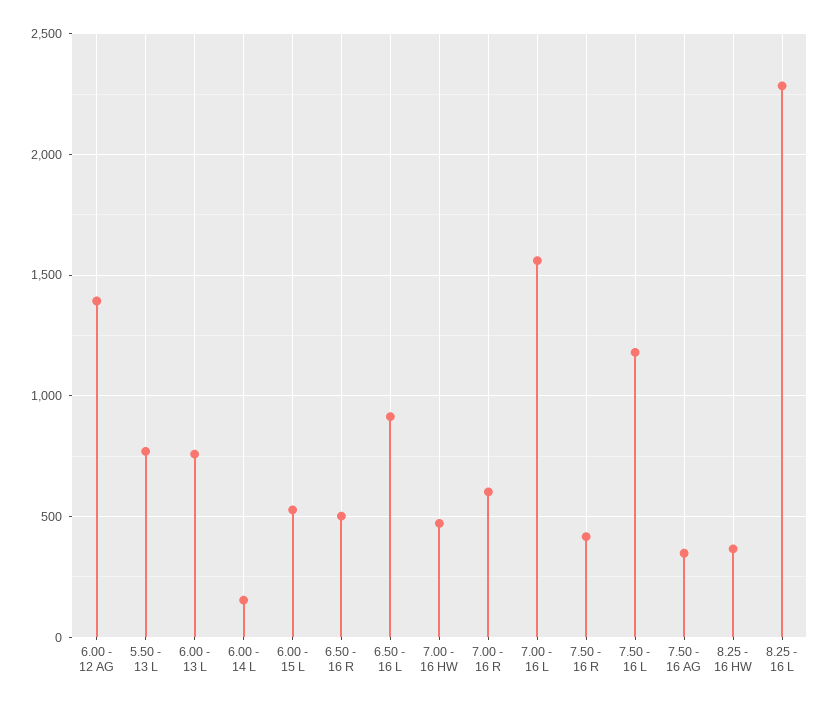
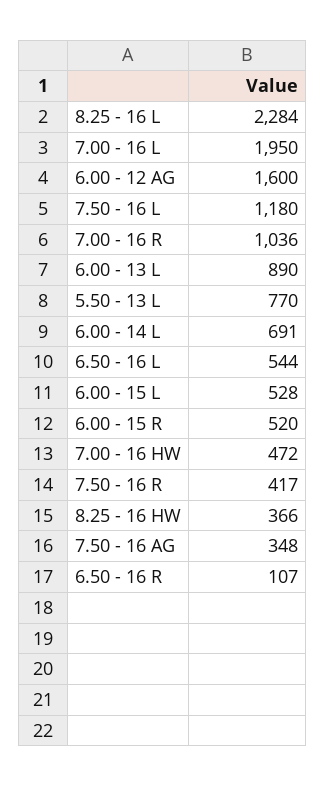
6.00 - 12 AG: 1400 -> 1600
6.00 - 13 L: 750 -> 890
6.00 - 14 L: 150 -> 691
6.50 - 16 R: 500 -> 107
6.50 - 16 L: 900 -> 544
7.00 - 16 R: 600 -> 1036
7.00 - 16 L: 1550 -> 1950
6.00 - 15 R: none -> 520

